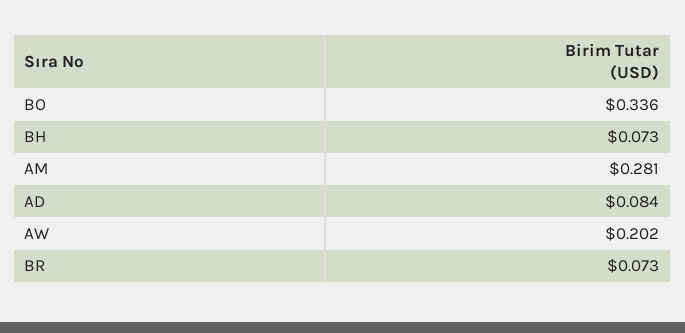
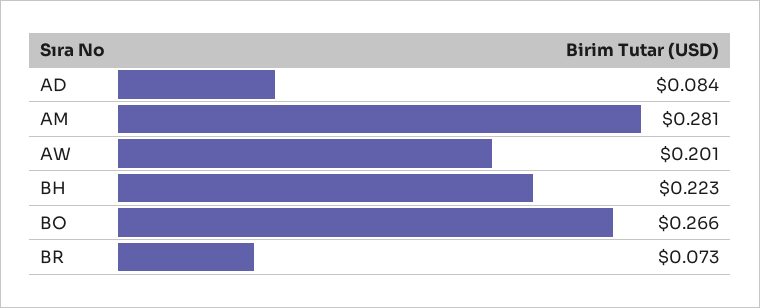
BO: 0.336 -> 0.266
BH: 0.073 -> 0.223
AW: 0.202 -> 0.201

